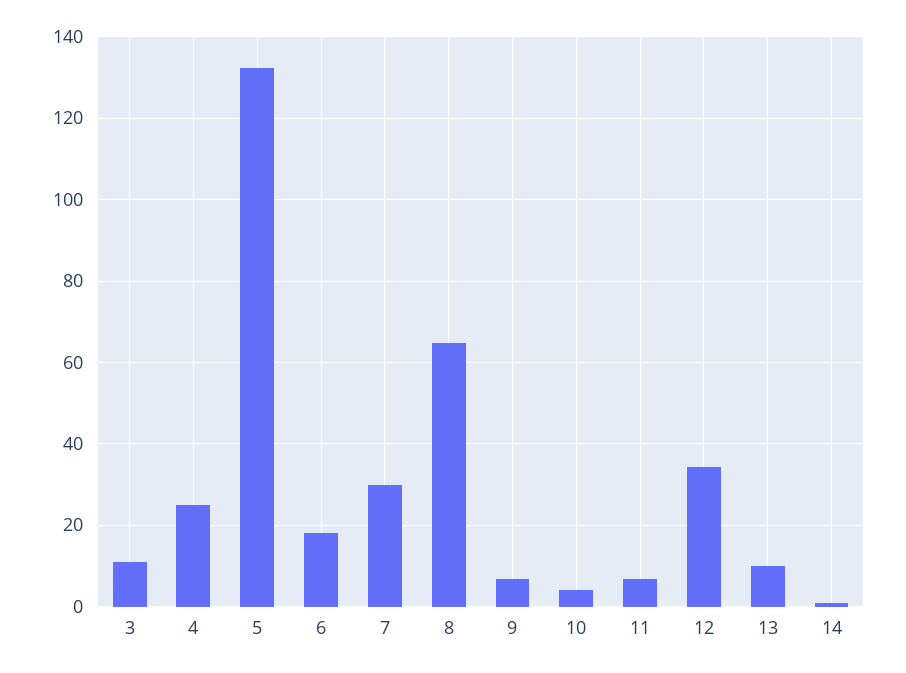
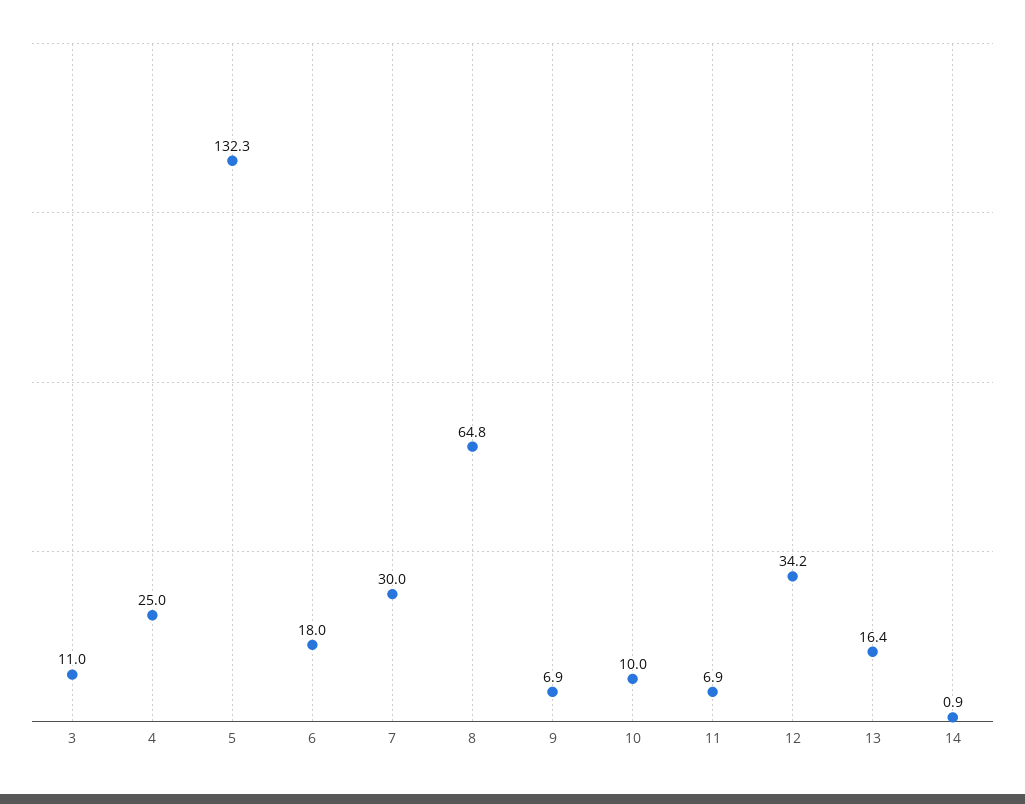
10: 4 -> 10
13: 10 -> 16.4

